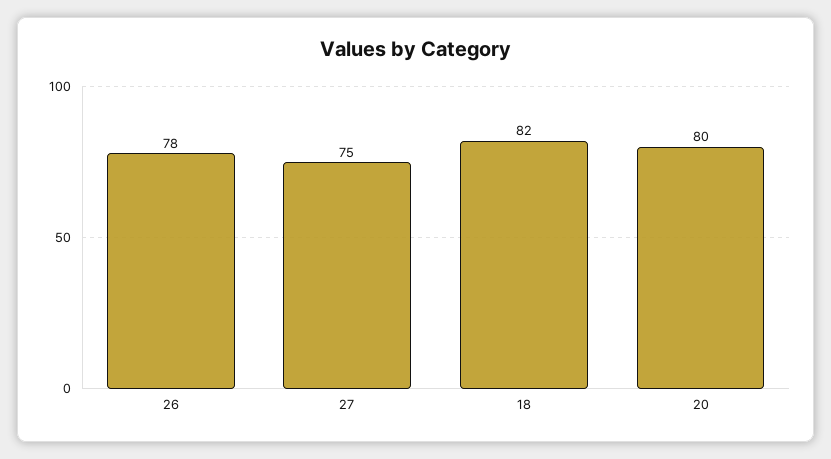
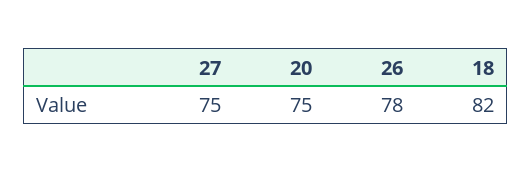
20: 80 -> 75

